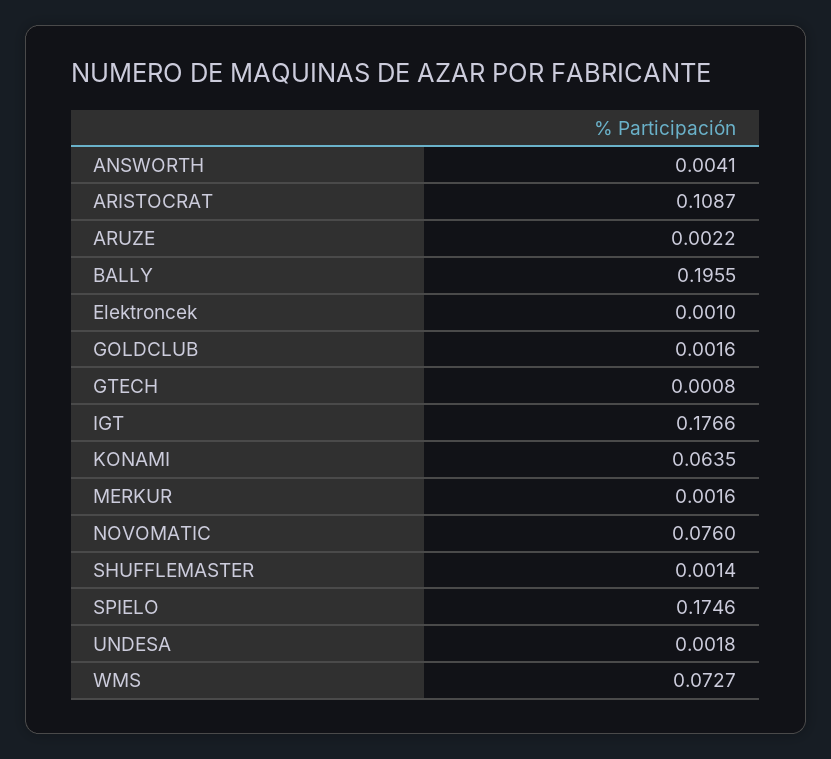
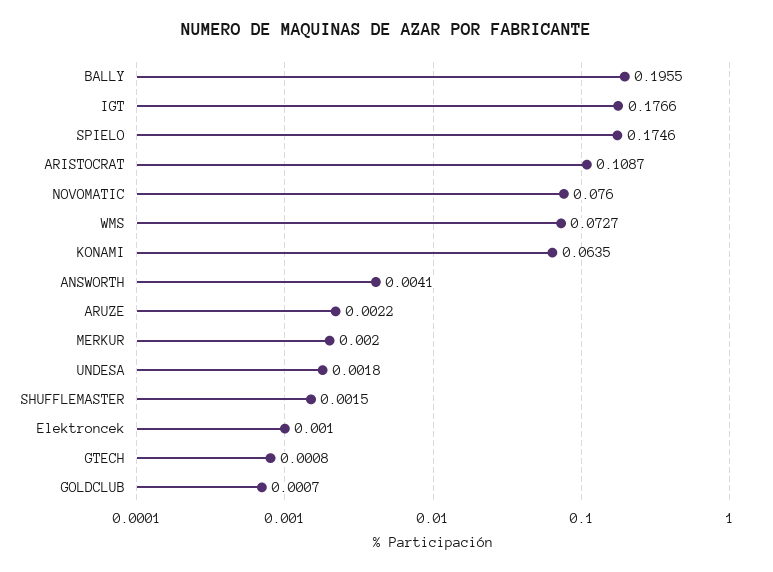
GOLDCLUB: 0.0016 -> 0.0007
MERKUR: 0.0016 -> 0.002
SHUFFLEMASTER: 0.0014 -> 0.0015

